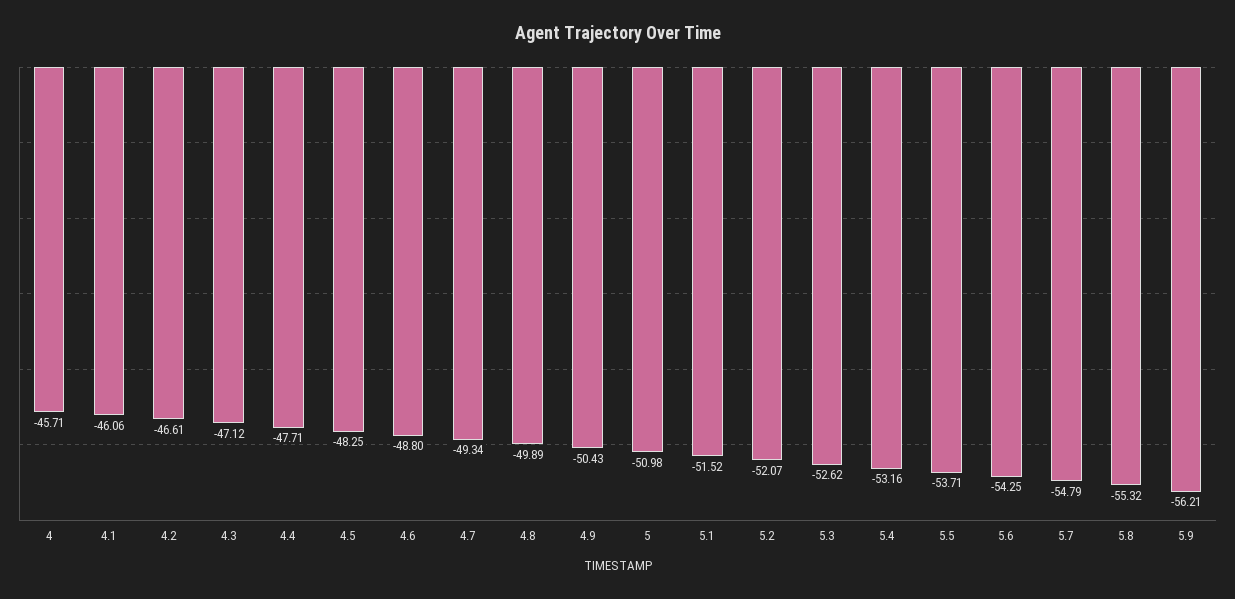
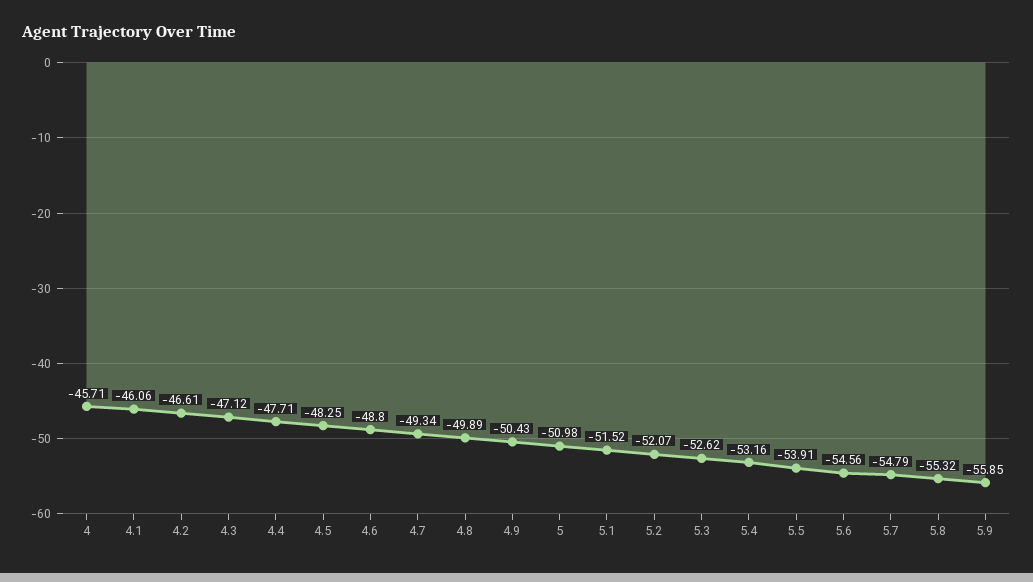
5.5: -53.71 -> -53.91
5.6: -54.25 -> -54.56
5.9: -56.21 -> -55.85

